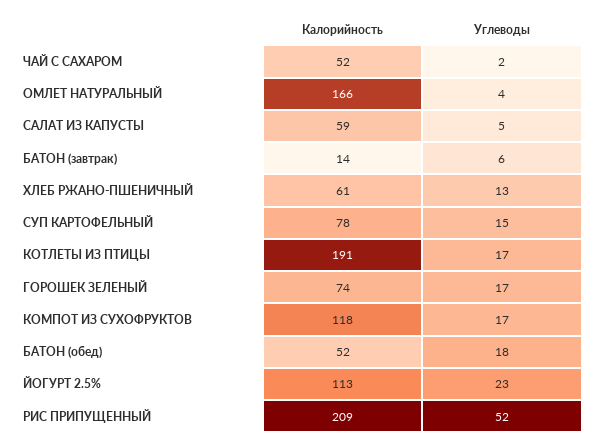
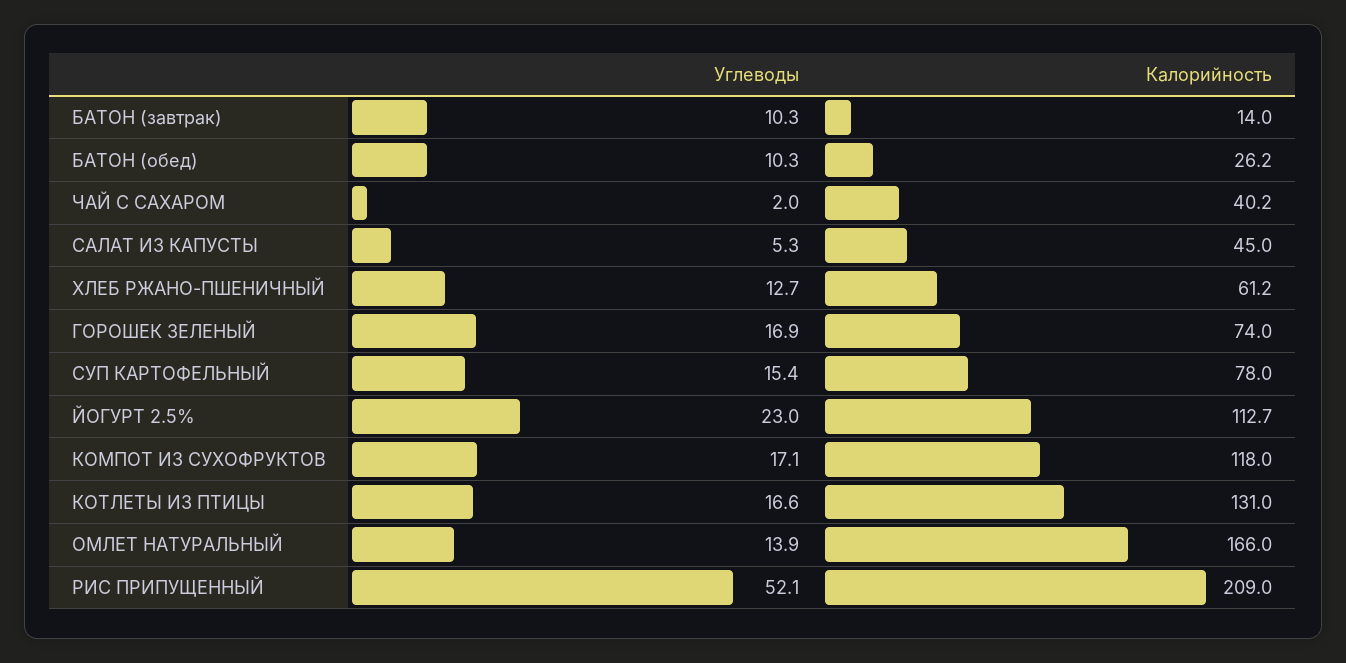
Калорийность, ЧАЙ С САХАРОМ: 52 -> 40.2
Углеводы, ОМЛЕТ НАТУРАЛЬНЫЙ: 4 -> 13.9
Калорийность, САЛАТ ИЗ КАПУСТЫ: 59 -> 45
Углеводы, БАТОН (завтрак): 6 -> 10.3
Калорийность, КОТЛЕТЫ ИЗ ПТИЦЫ: 191 -> 131
Калорийность, БАТОН (обед): 52 -> 26.2
Углеводы, БАТОН (обед): 18 -> 10.3

